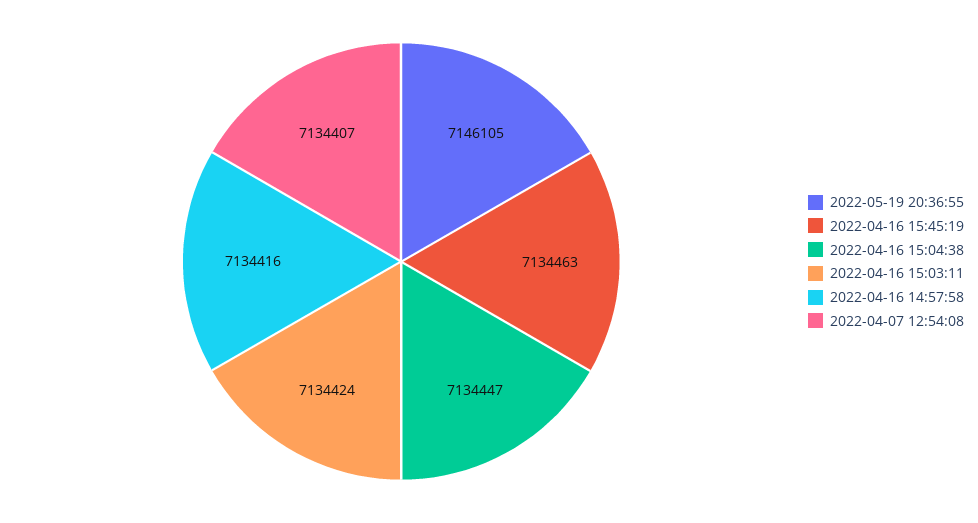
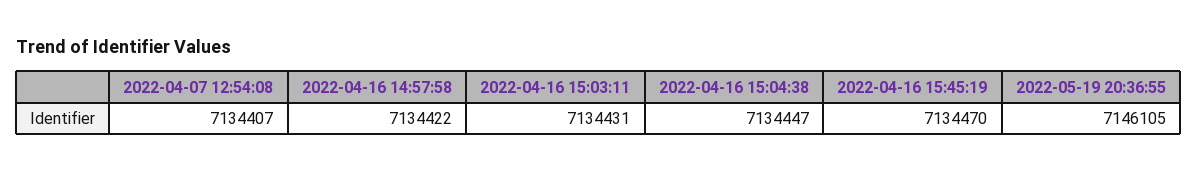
2022-04-16 15:45:19: 7134463 -> 7134470
2022-04-16 15:03:11: 7134424 -> 7134431
2022-04-16 14:57:58: 7134416 -> 7134422

